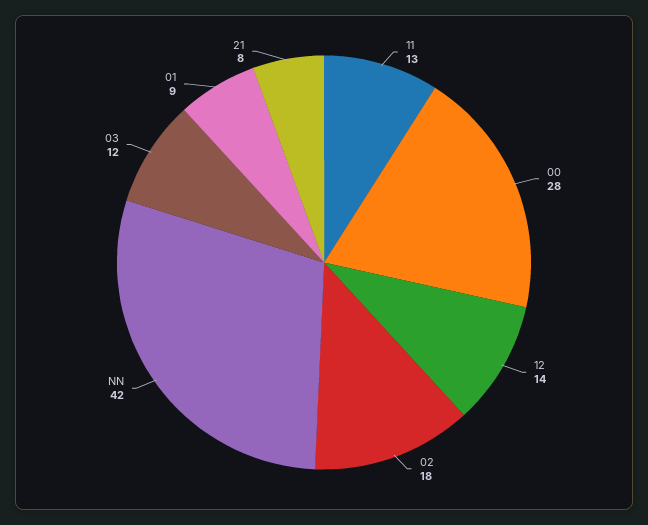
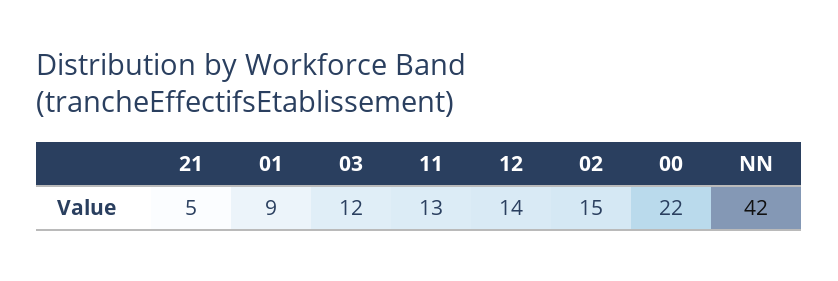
00: 28 -> 22
02: 18 -> 15
21: 8 -> 5

